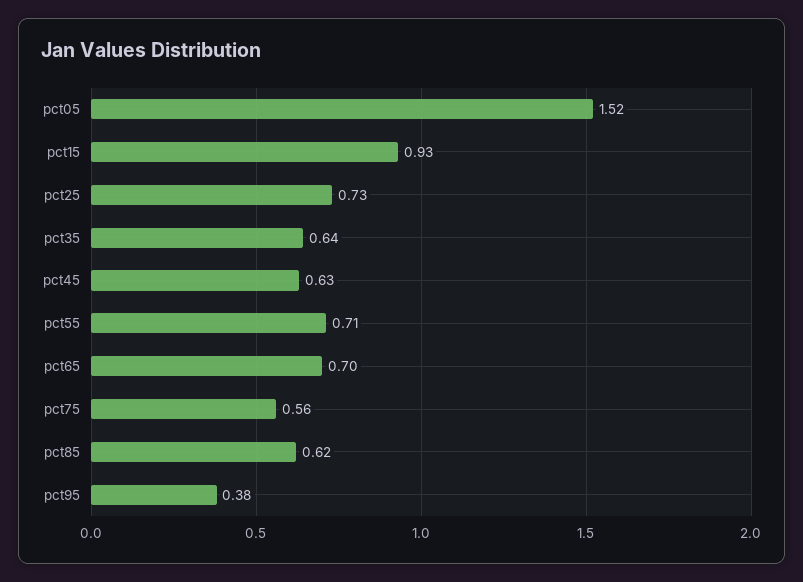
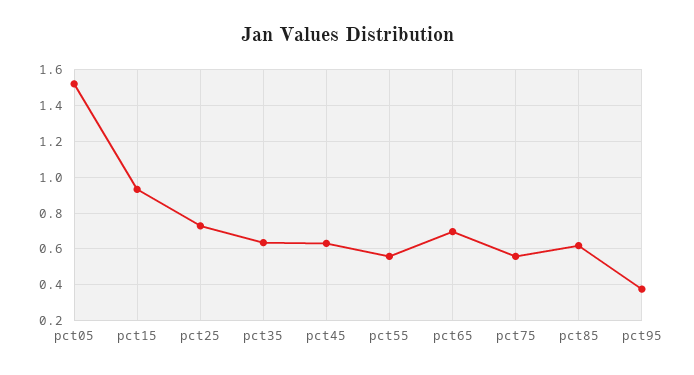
pct55: 0.71 -> 0.55

